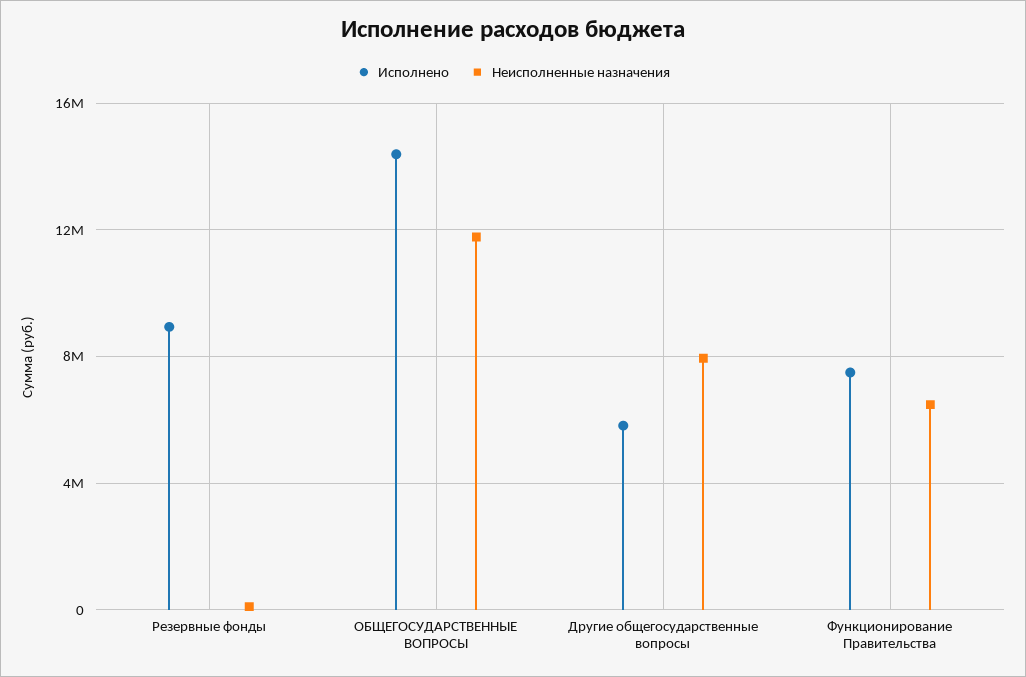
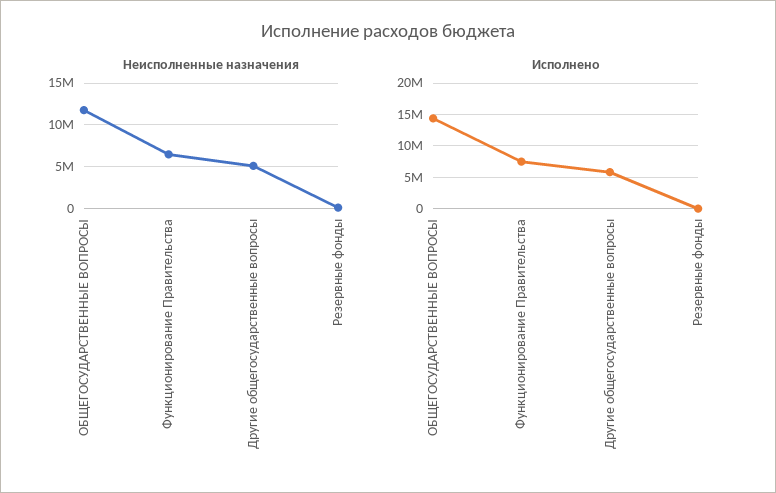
Исполнено, Резервные фонды: 9000000 -> 0
Неисполненные назначения, Другие общегосударственные вопросы: 8000000 -> 5000000

